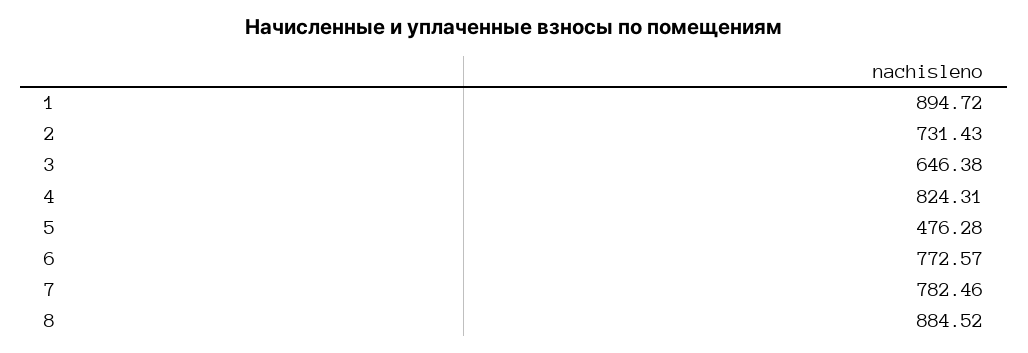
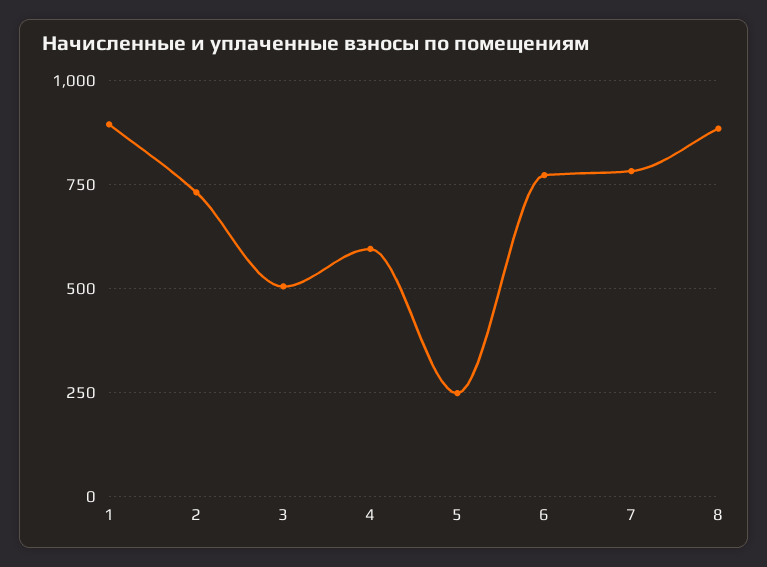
3: 646.38 -> 500
4: 824.31 -> 600
5: 476.28 -> 250

